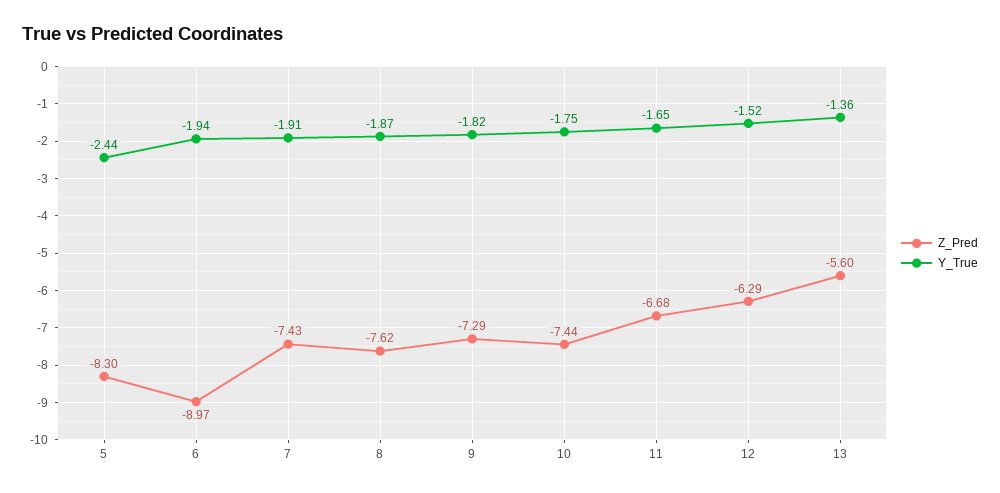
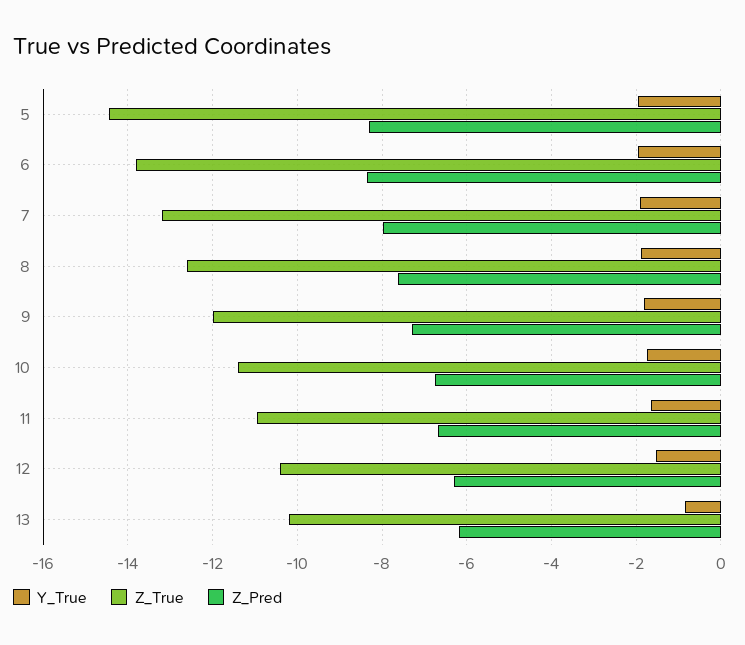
Y_True, 5: -2.44 -> -2
Z_Pred, 6: -8.97 -> -8.4
Z_Pred, 7: -7.43 -> -8
Z_Pred, 10: -7.44 -> -6.8
Z_Pred, 13: -5.6 -> -6.2
Y_True, 13: -1.36 -> -0.8
Z_True, 5: none -> -14.4
Z_True, 6: none -> -13.8
Z_True, 7: none -> -13.2
Z_True, 8: none -> -12.6
Z_True, 9: none -> -12
Z_True, 10: none -> -11.4
Z_True, 11: none -> -11
Z_True, 12: none -> -10.4
Z_True, 13: none -> -10.2

